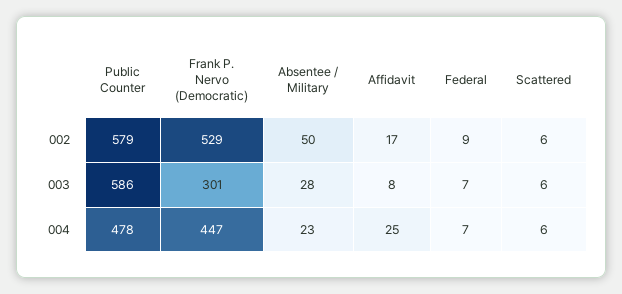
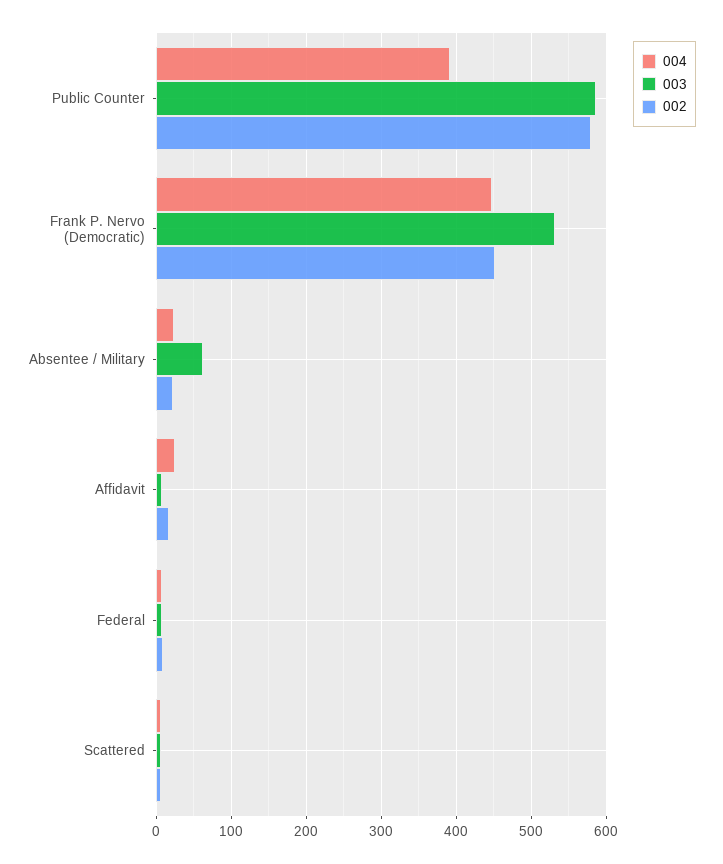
002, Frank P. Nervo (Democratic): 529 -> 450
002, Absentee / Military: 50 -> 20
003, Frank P. Nervo (Democratic): 301 -> 530
003, Absentee / Military: 28 -> 60
004, Public Counter: 478 -> 390

